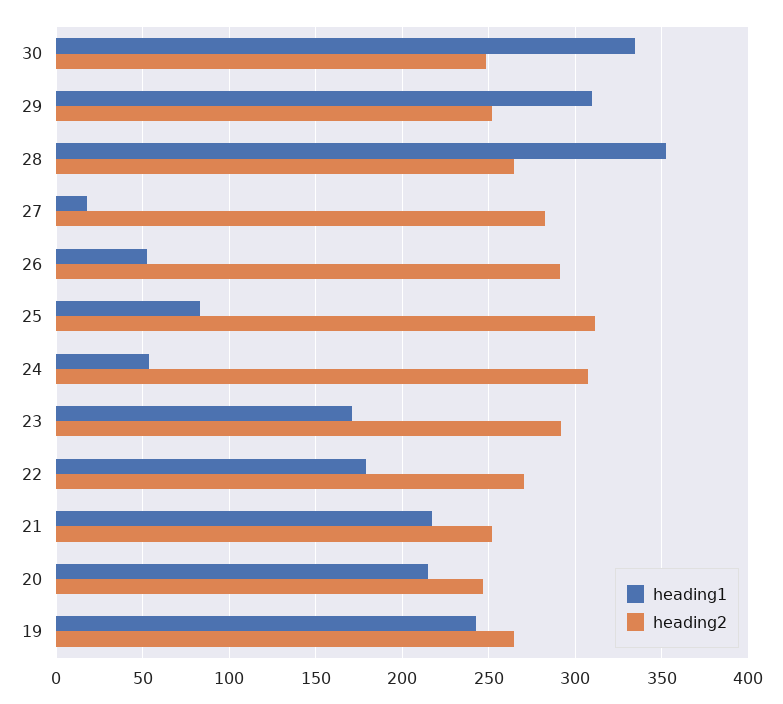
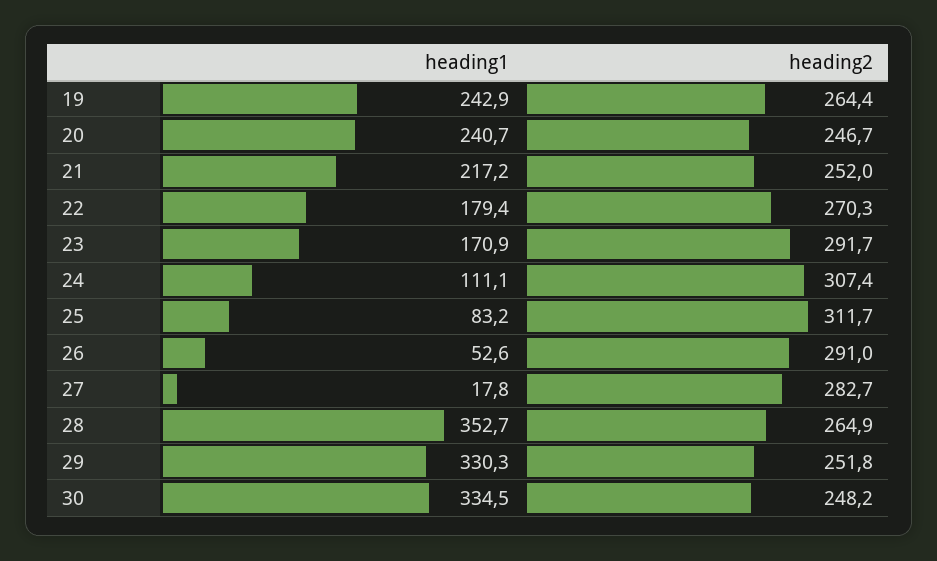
heading1, 29: 310 -> 330.3
heading1, 24: 55 -> 111.1
heading1, 20: 215 -> 240.7

